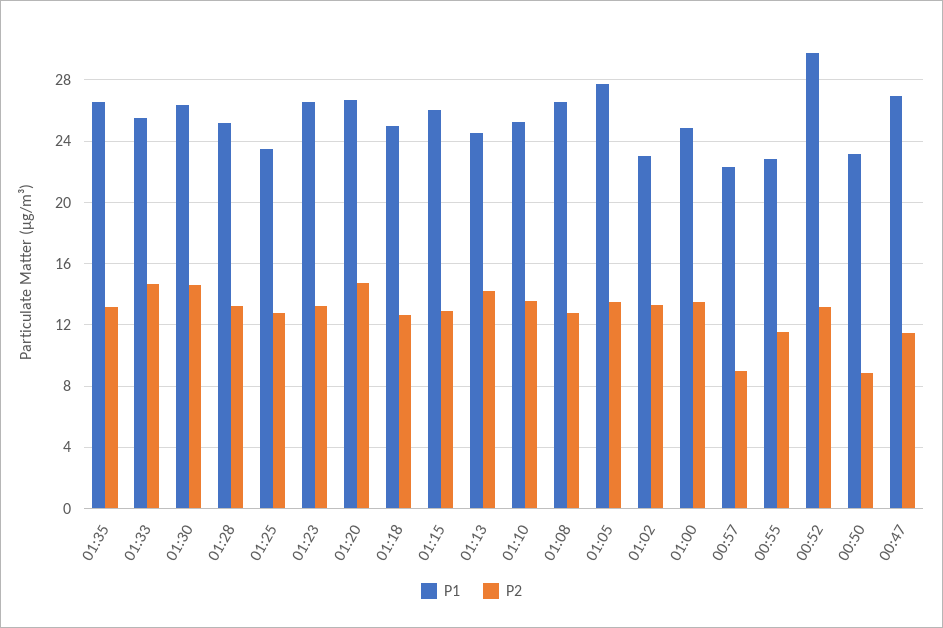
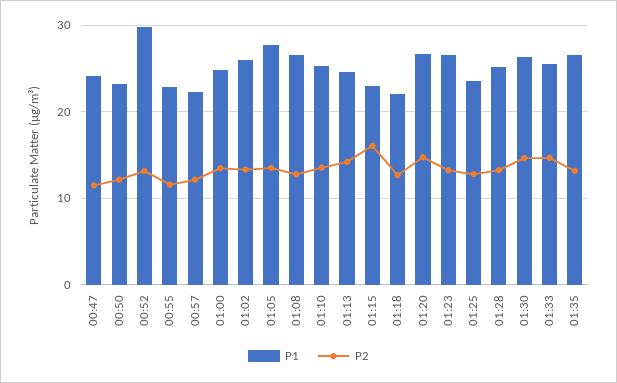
P1, 01:18: 25 -> 22
P1, 01:15: 26 -> 23
P2, 01:15: 13 -> 16
P1, 01:02: 23 -> 26
P2, 00:57: 9 -> 12
P2, 00:50: 9 -> 12
P1, 00:47: 27 -> 24

